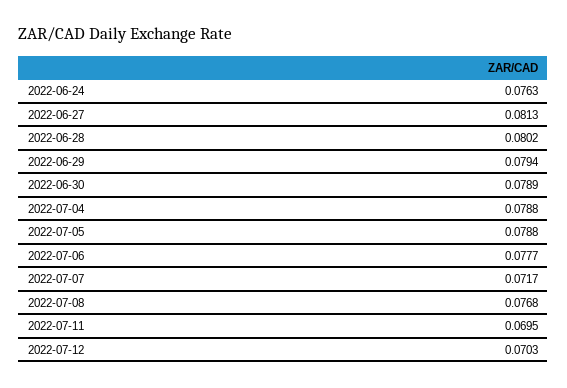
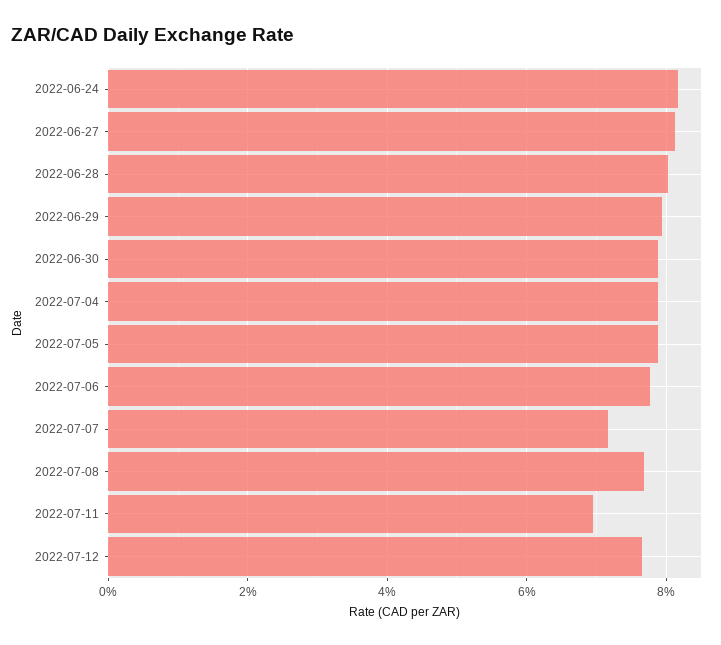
2022-06-24: 0.0763 -> 0.082
2022-07-12: 0.0703 -> 0.076

